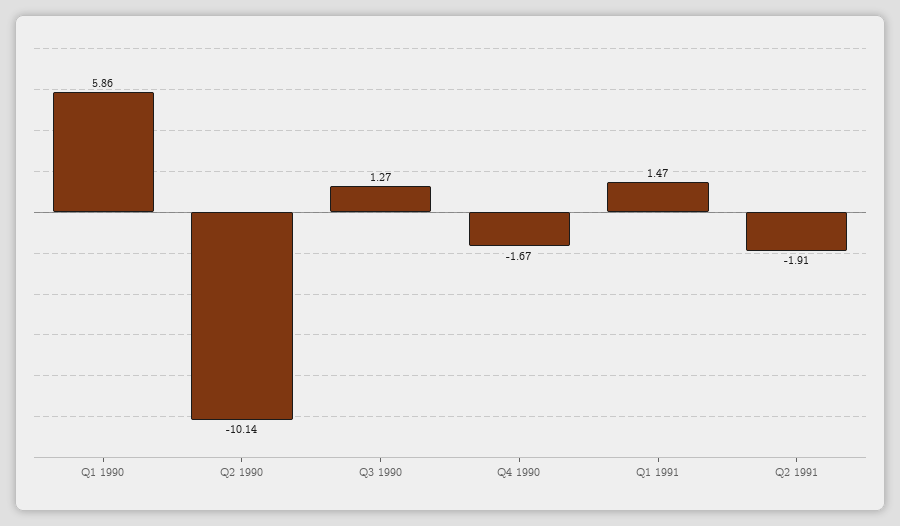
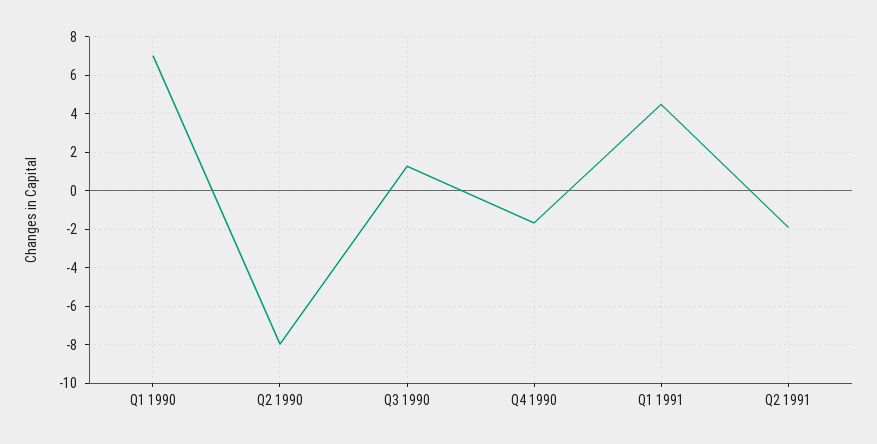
Q1 1990: 5.86 -> 7
Q2 1990: -10.14 -> -8
Q1 1991: 1.47 -> 4.5

